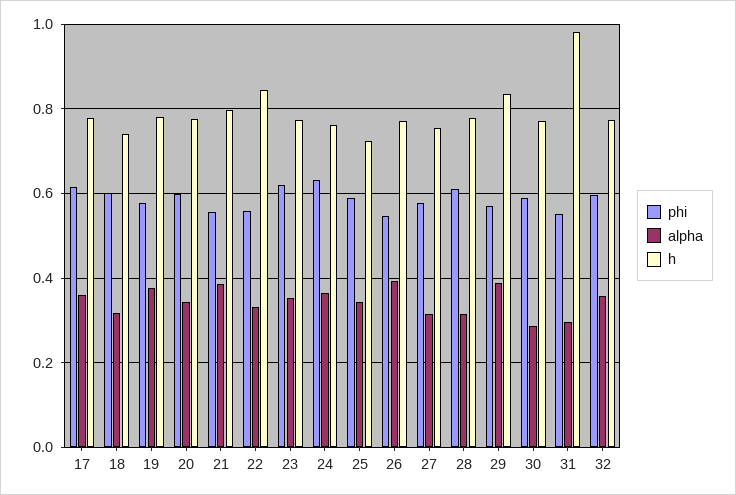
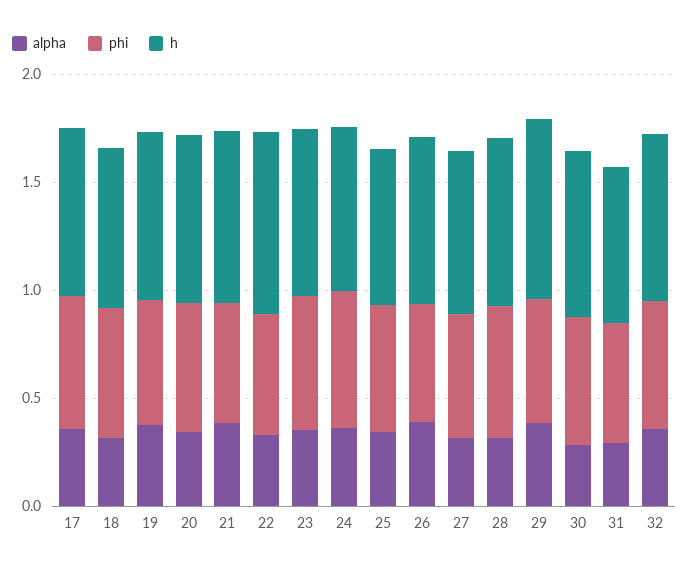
h, 31: 0.98 -> 0.7

